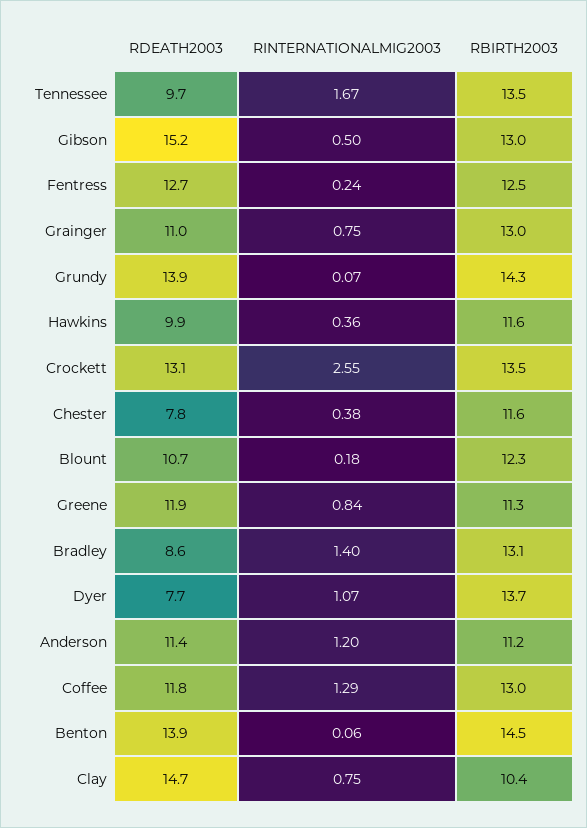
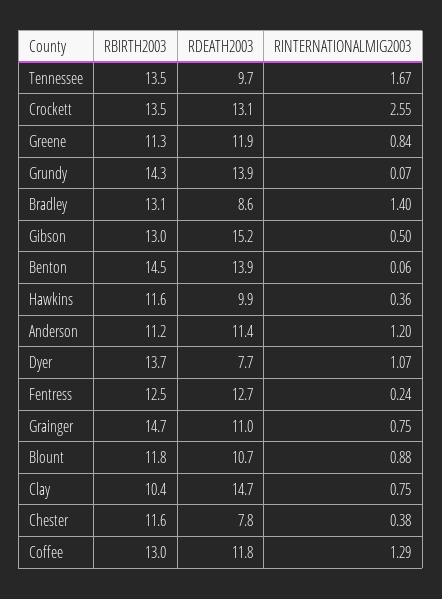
RBIRTH2003, Grainger: 13 -> 14.7
RINTERNATIONALMIG2003, Blount: 0.18 -> 0.88
RBIRTH2003, Blount: 12.3 -> 11.8

